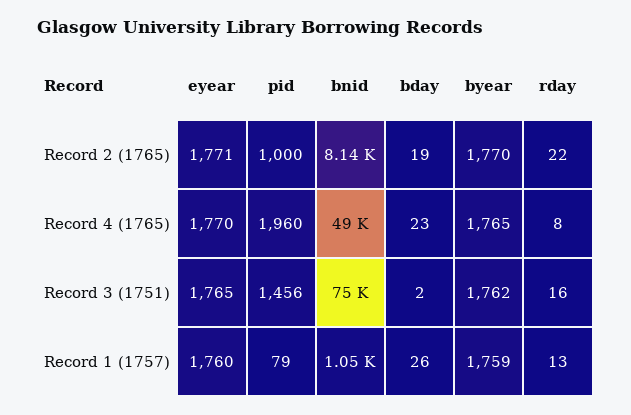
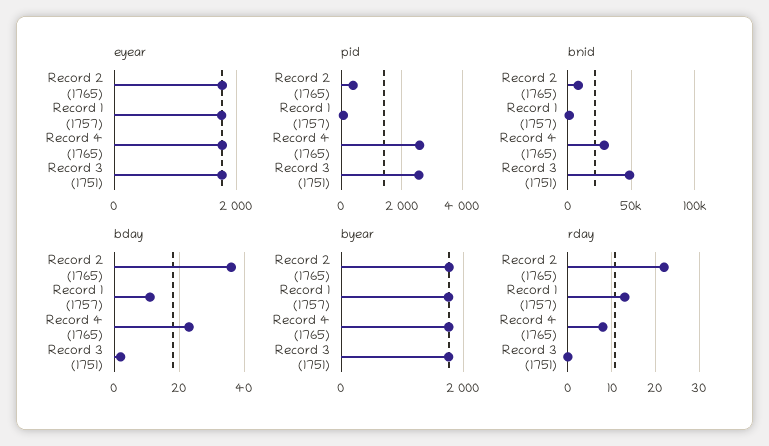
pid, Record 2 (1765): 1000 -> 400
bday, Record 2 (1765): 19 -> 35
pid, Record 4 (1765): 1960 -> 2600
bnid, Record 4 (1765): 49000 -> 30000
pid, Record 3 (1751): 1456 -> 2600
bnid, Record 3 (1751): 75000 -> 50000
rday, Record 3 (1751): 16 -> 0
bday, Record 1 (1757): 26 -> 10

